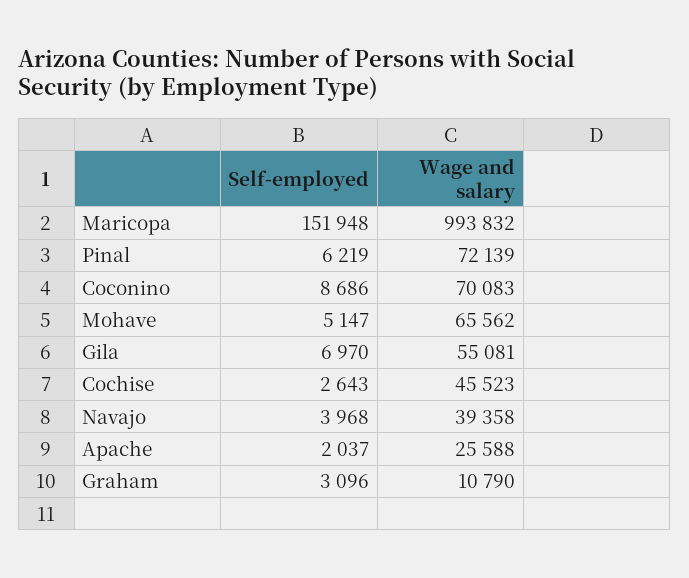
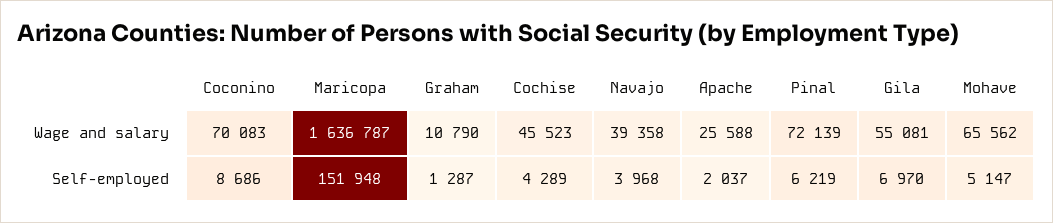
Wage and salary, Maricopa: 993832 -> 1636787
Self-employed, Cochise: 2643 -> 4289
Self-employed, Graham: 3096 -> 1287

